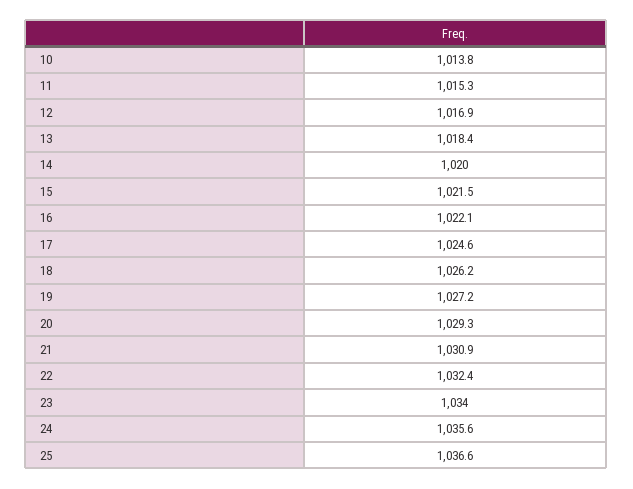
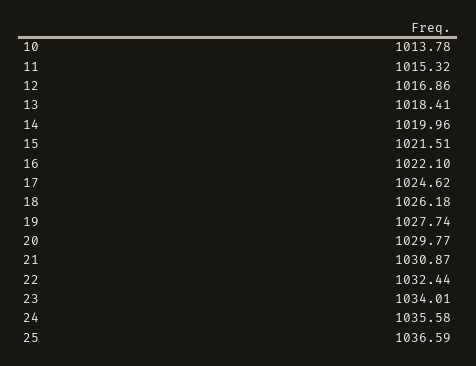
19: 1027.2 -> 1027.74
20: 1029.3 -> 1029.77

